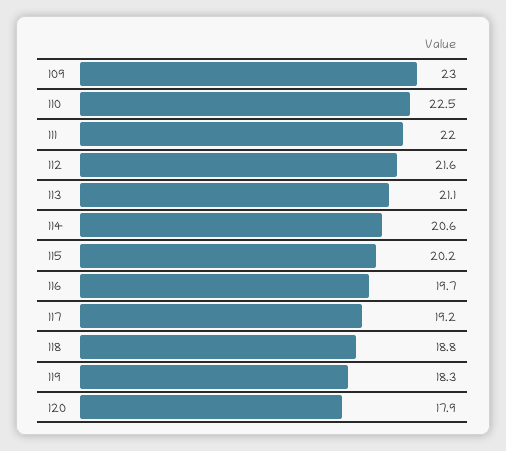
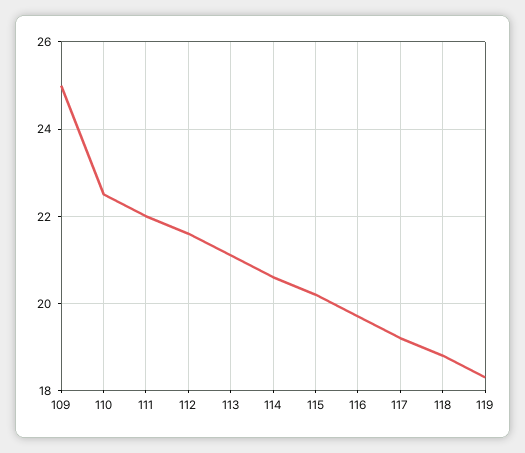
109: 23 -> 25
120: 17.9 -> none

